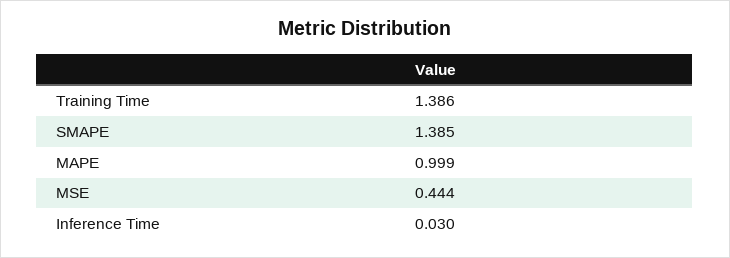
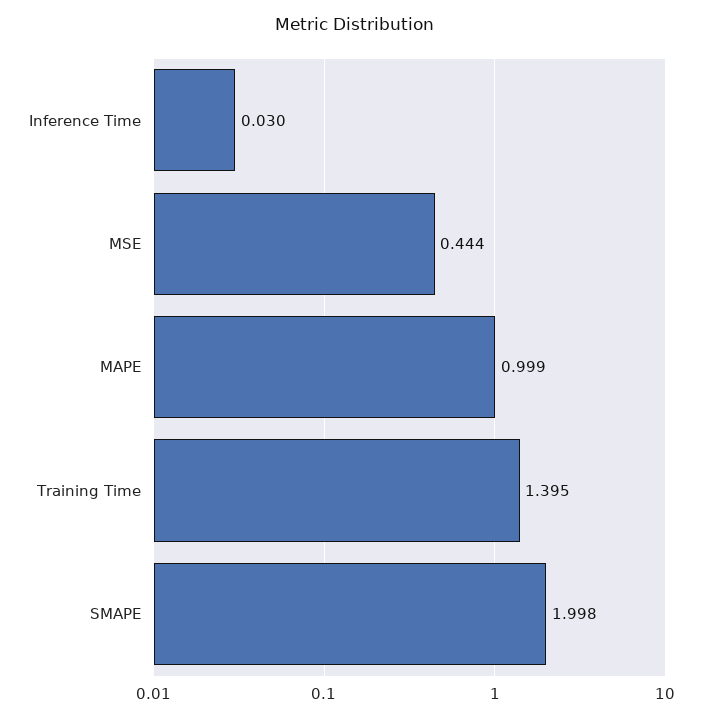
Training Time: 1.386 -> 1.395
SMAPE: 1.385 -> 1.998

